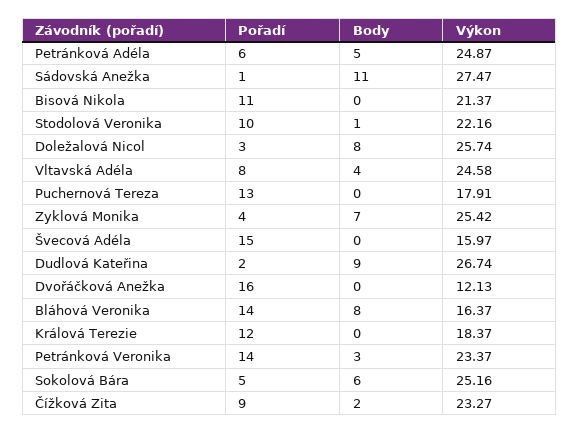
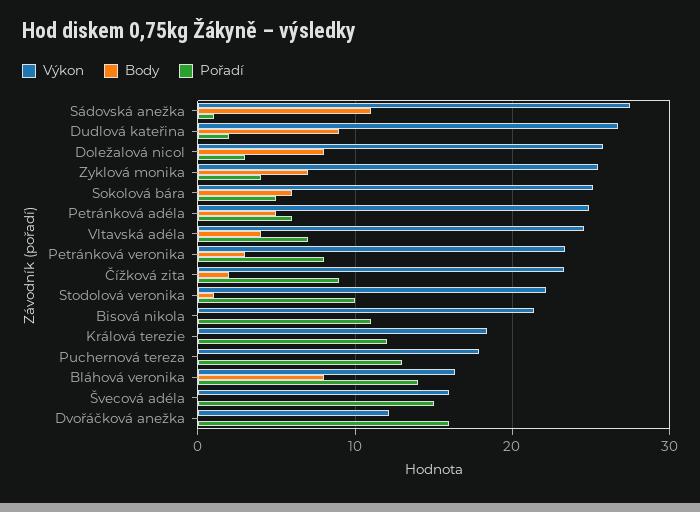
Pořadí, Vltavská Adéla: 8 -> 7
Pořadí, Petránková Veronika: 14 -> 8

